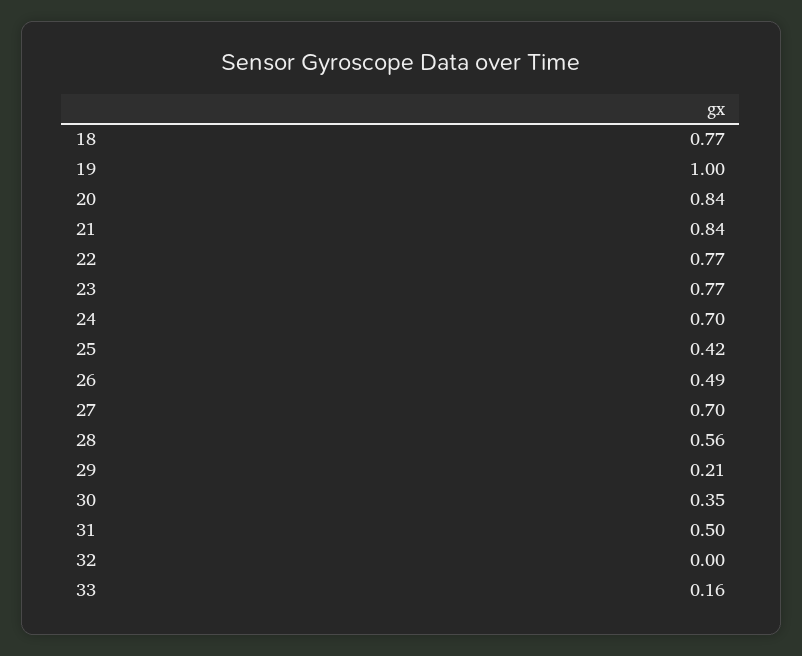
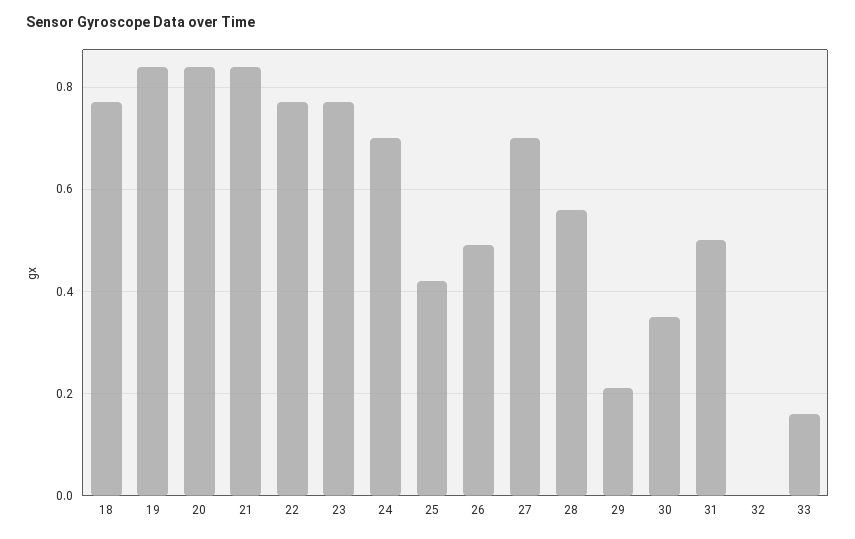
19: 1 -> 0.85

